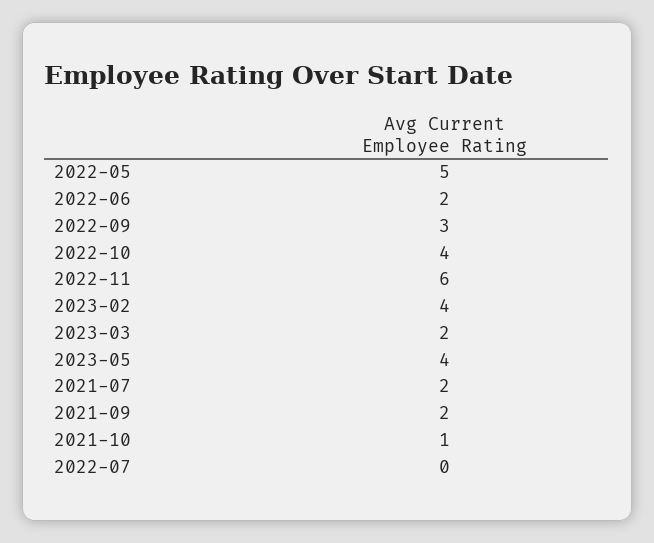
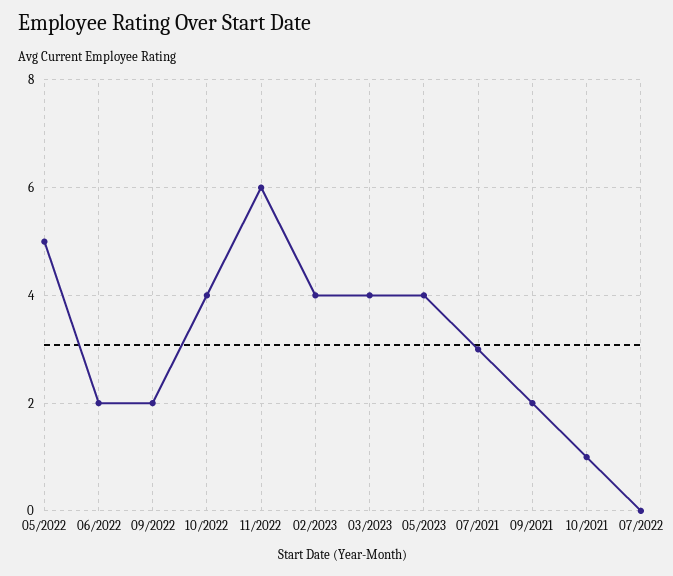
2022-09: 3 -> 2
2023-03: 2 -> 4
2021-07: 2 -> 3

